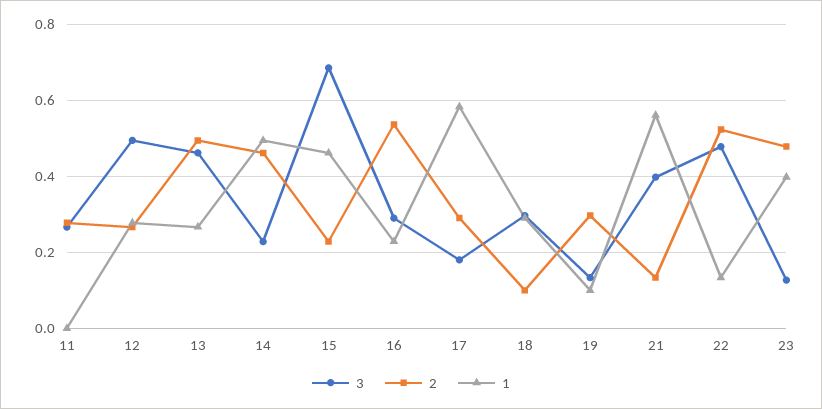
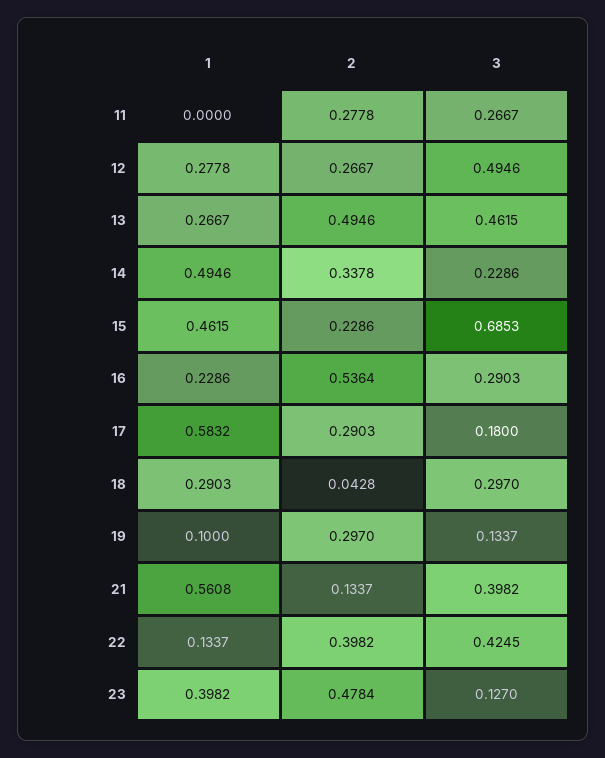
2, 14: 0.46 -> 0.3378
2, 18: 0.1 -> 0.0428
3, 22: 0.48 -> 0.4245
2, 22: 0.52 -> 0.3982

